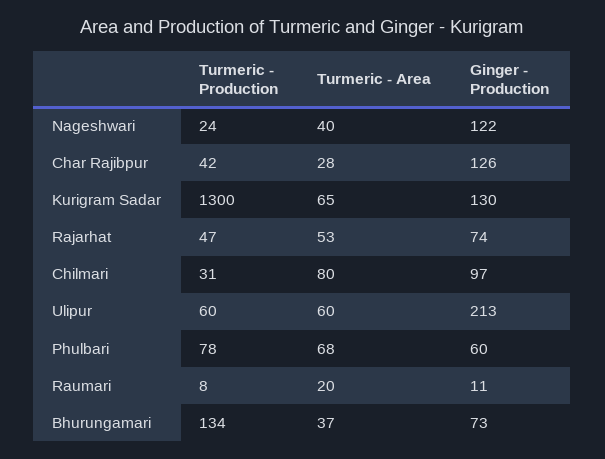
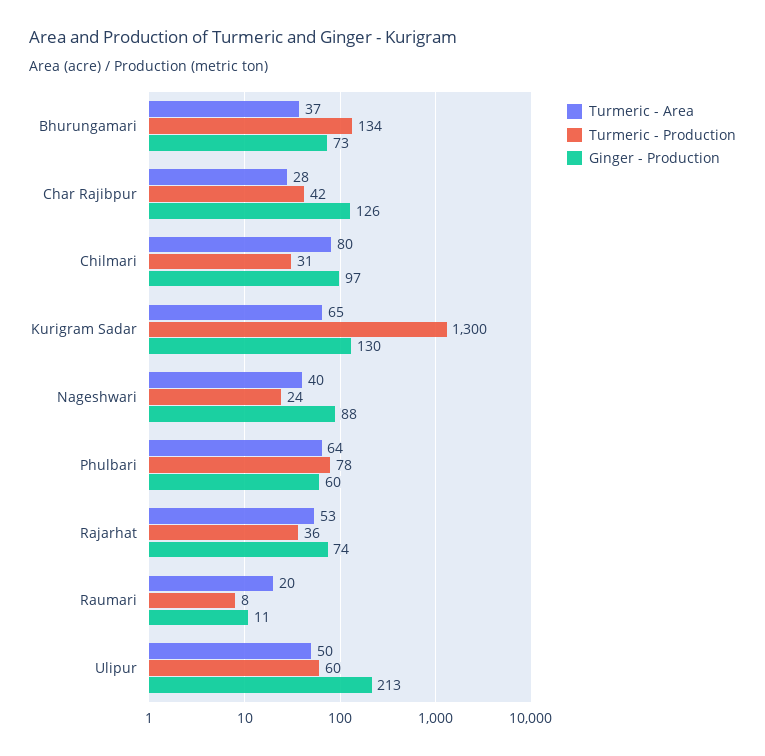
Ginger - Production, Nageshwari: 122 -> 88
Turmeric - Production, Rajarhat: 47 -> 36
Turmeric - Area, Ulipur: 60 -> 50
Turmeric - Area, Phulbari: 68 -> 64

